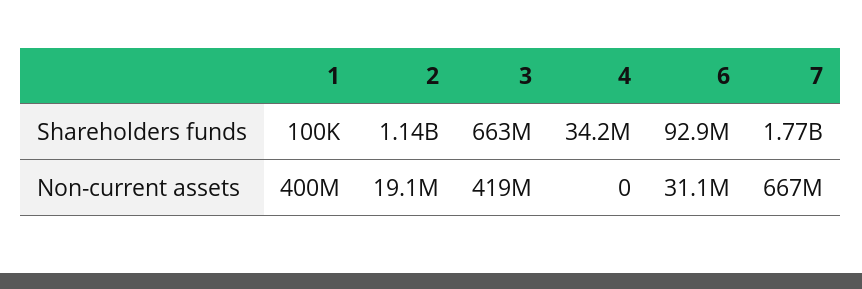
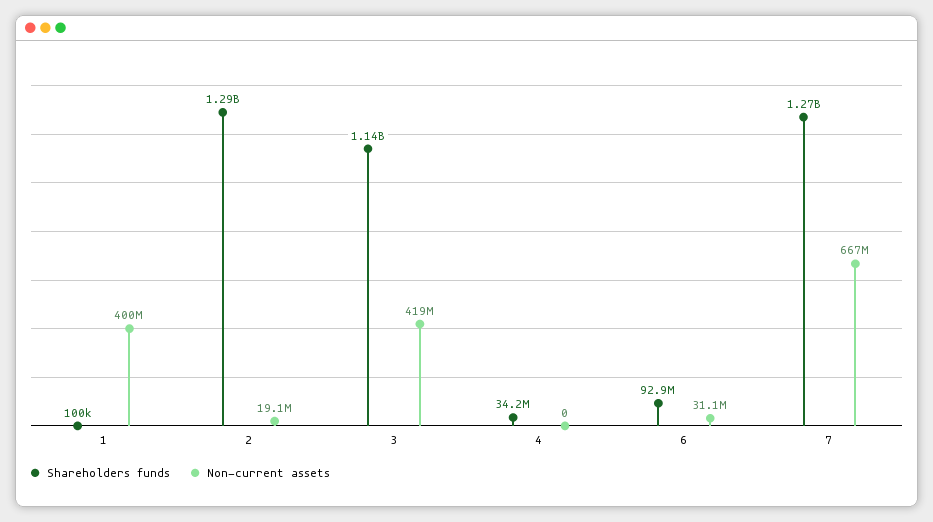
Shareholders funds, 2: 1140000000 -> 1290000000
Shareholders funds, 3: 663000000 -> 1140000000
Shareholders funds, 7: 1770000000 -> 1270000000

